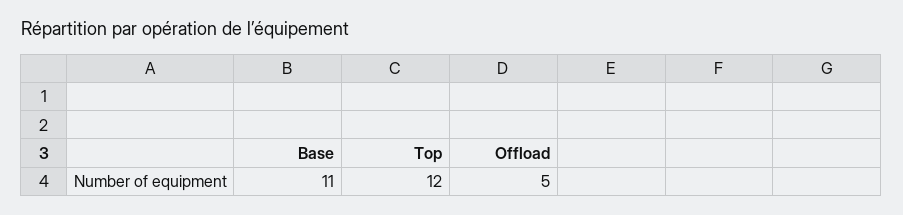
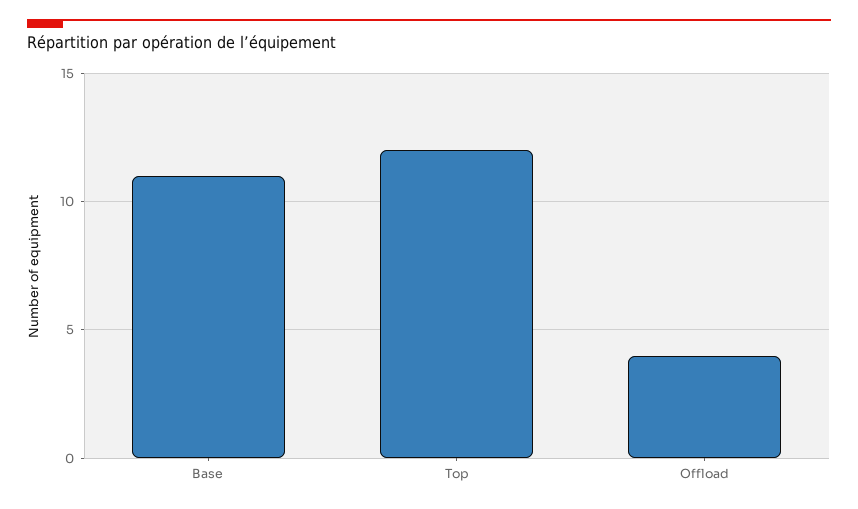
Offload: 5 -> 4

